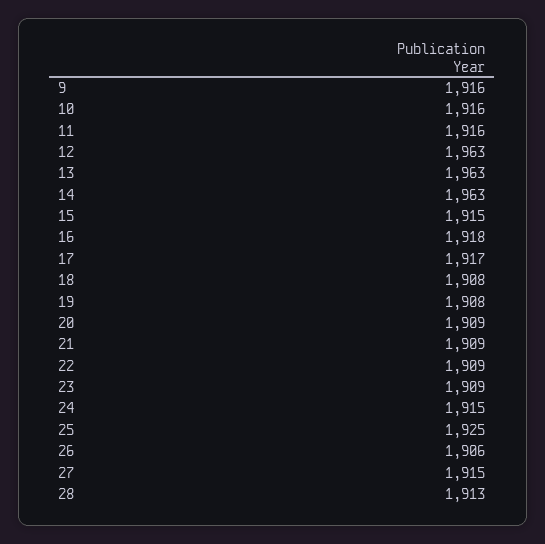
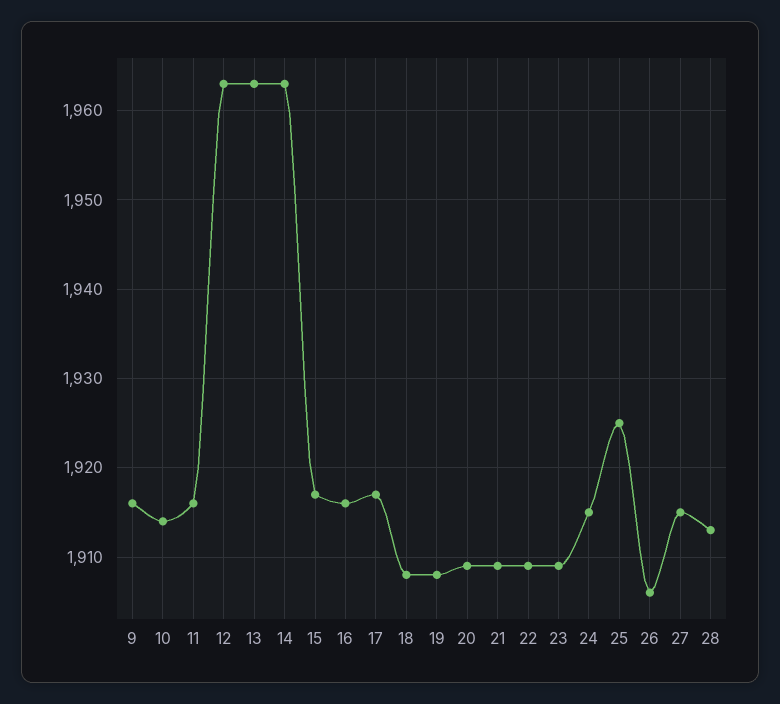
10: 1916 -> 1914
15: 1915 -> 1917
16: 1918 -> 1916

